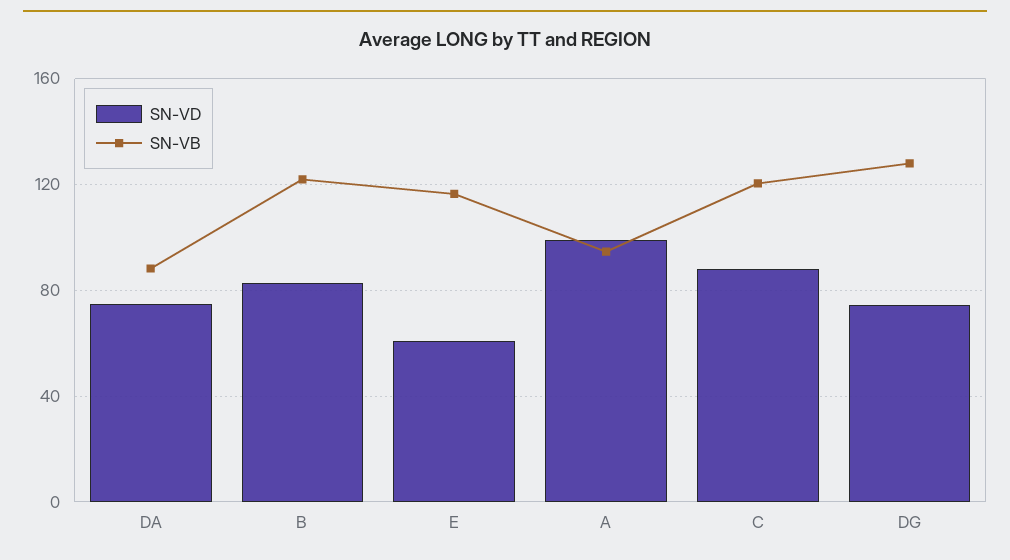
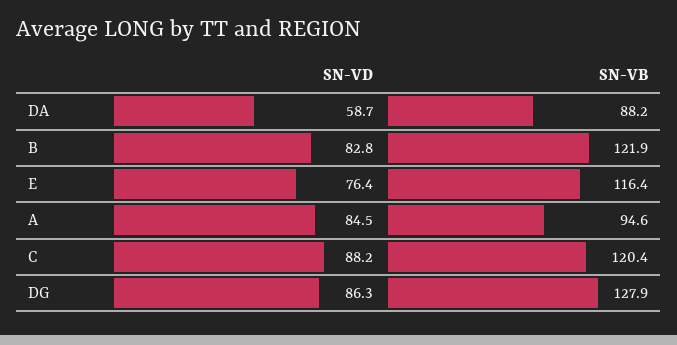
SN-VD, DA: 75 -> 58.7
SN-VD, E: 60 -> 76.4
SN-VD, A: 100 -> 84.5
SN-VD, DG: 75 -> 86.3

